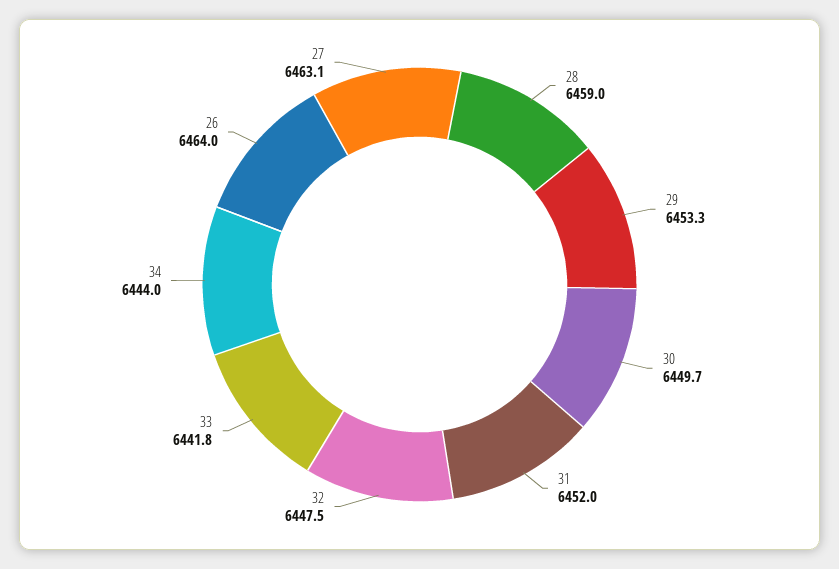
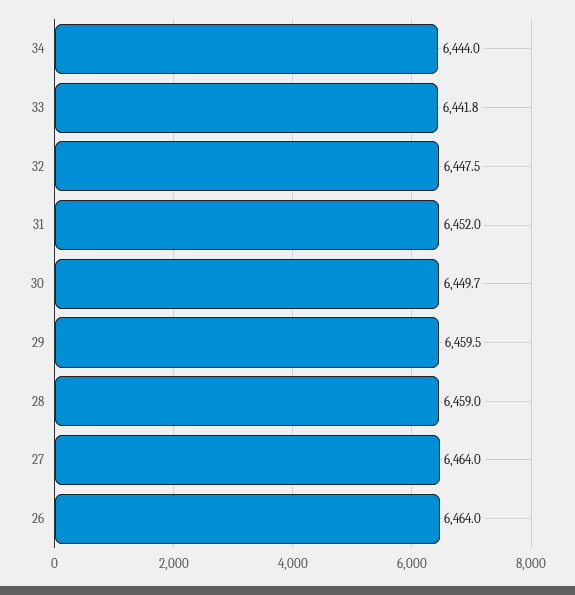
29: 6453.3 -> 6459.5
27: 6463.1 -> 6464

